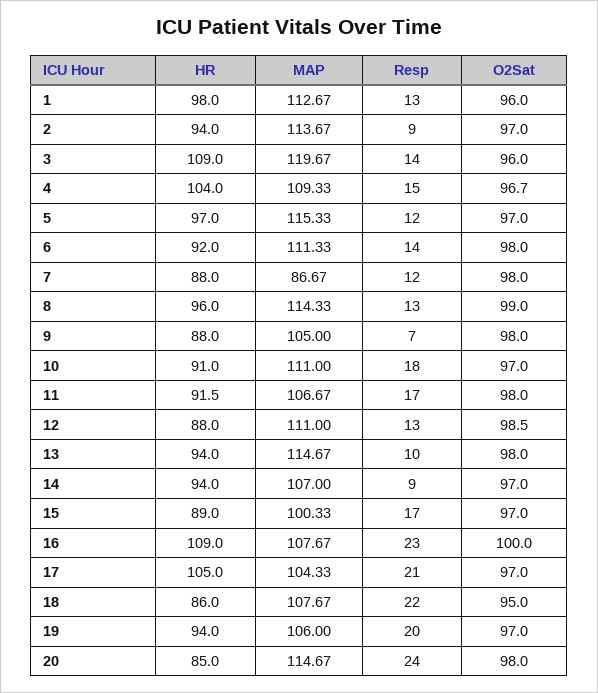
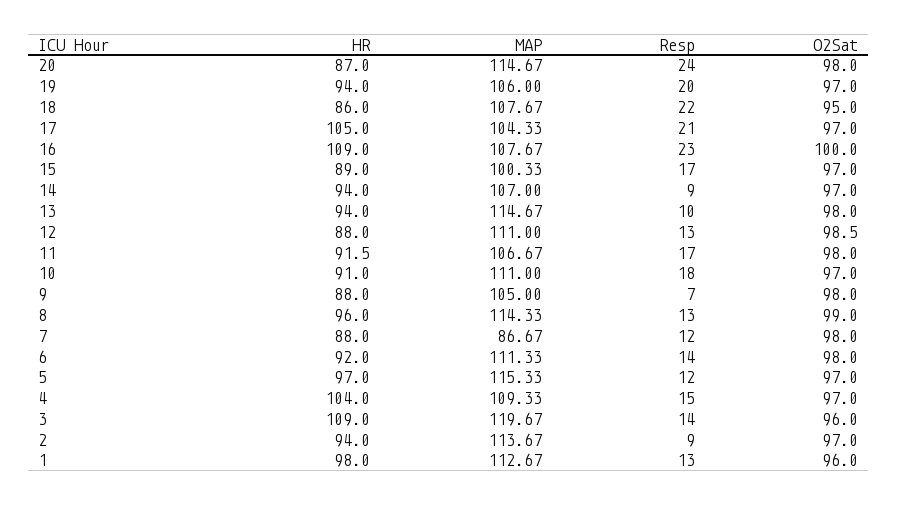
O2Sat, 4: 96.7 -> 97
HR, 20: 85 -> 87

